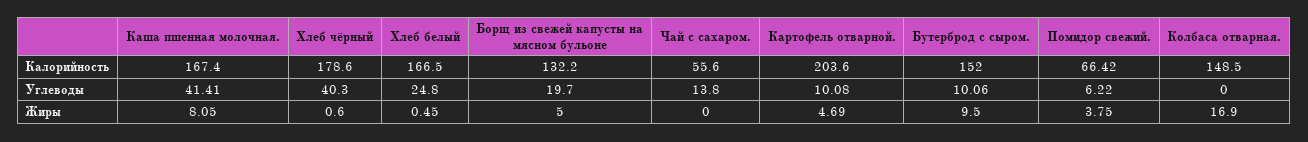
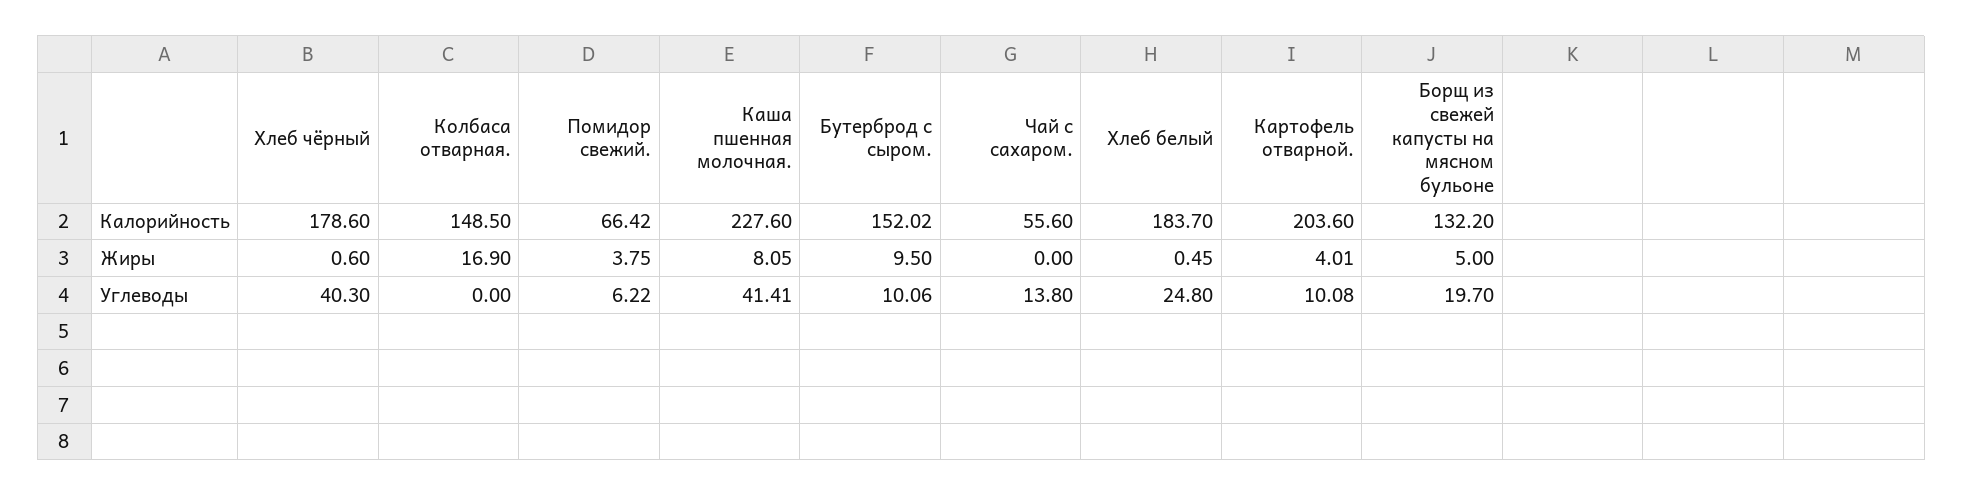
Каша пшенная молочная., Калорийность: 167.4 -> 227.6
Хлеб белый, Калорийность: 166.5 -> 183.7
Бутерброд с сыром., Калорийность: 152 -> 152.02
Картофель отварной., Жиры: 4.69 -> 4.01

